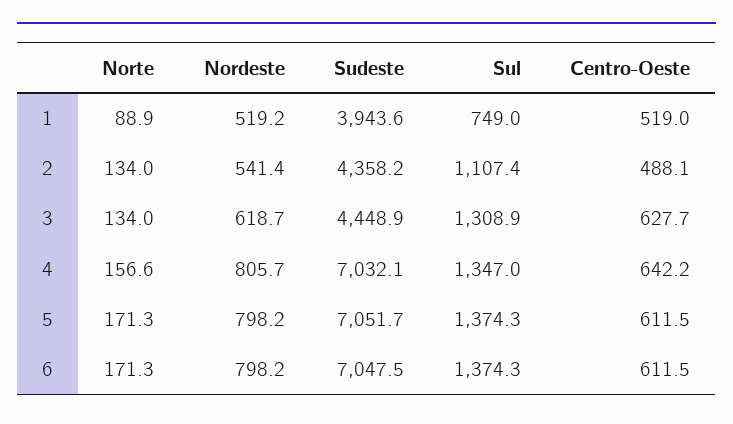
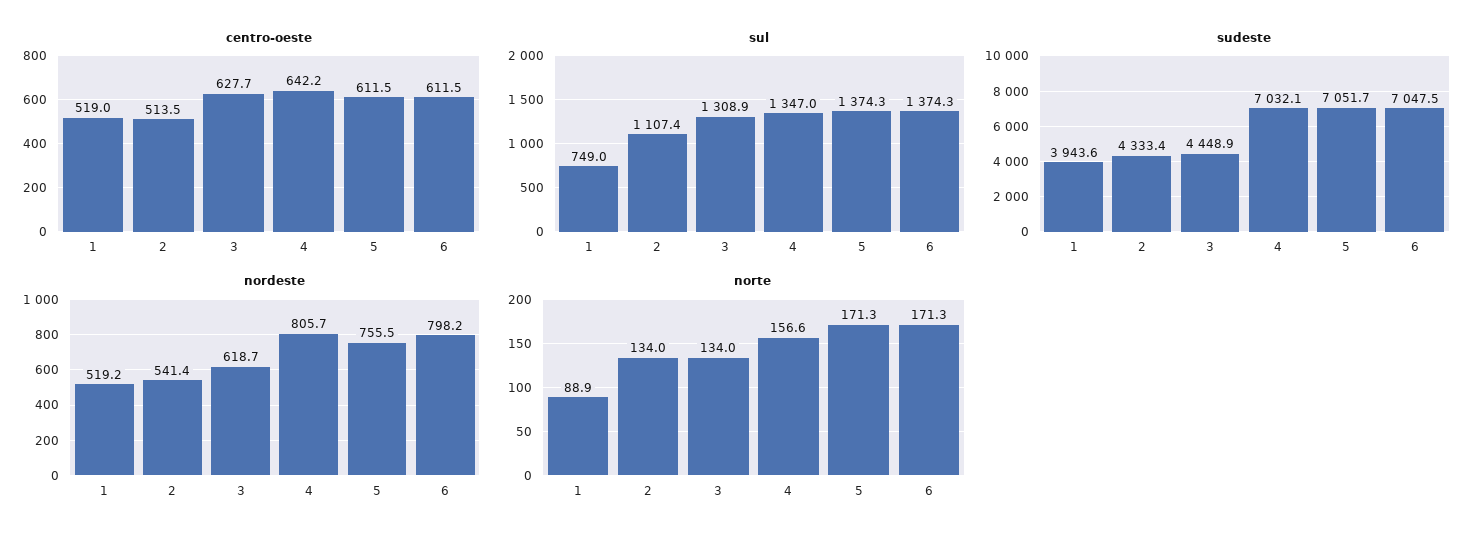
Sudeste, 2: 4358.2 -> 4333.4
Centro-Oeste, 2: 488.1 -> 513.5
Nordeste, 5: 798.2 -> 755.5

